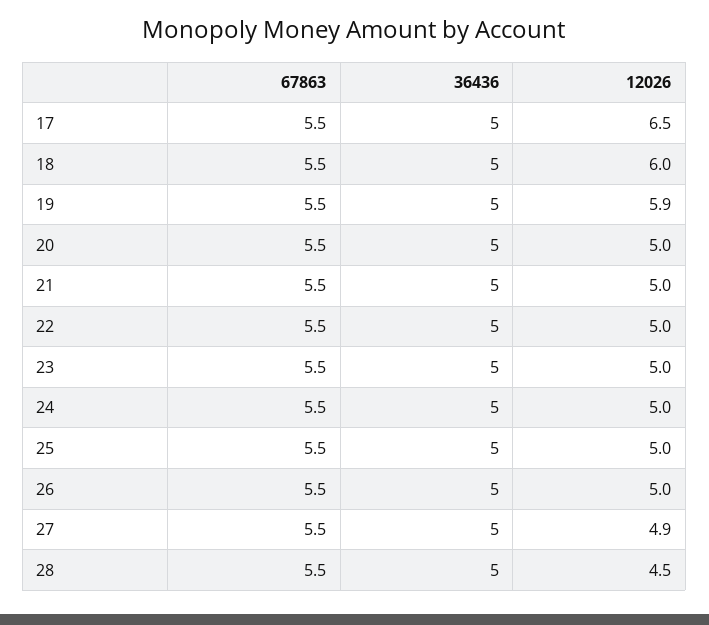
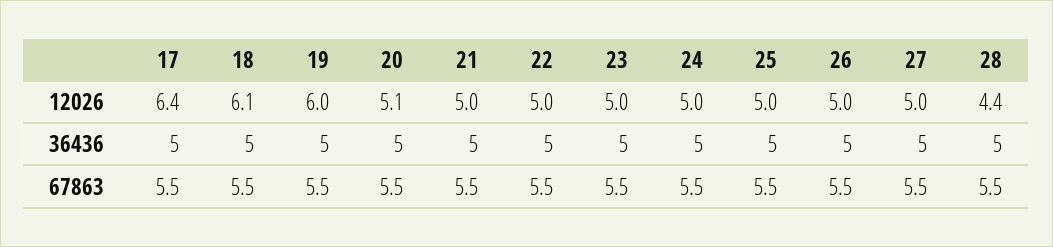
12026, 17: 6.5 -> 6.4
12026, 18: 6 -> 6.1
12026, 19: 5.9 -> 6
12026, 20: 5 -> 5.1
12026, 27: 4.9 -> 5
12026, 28: 4.5 -> 4.4

